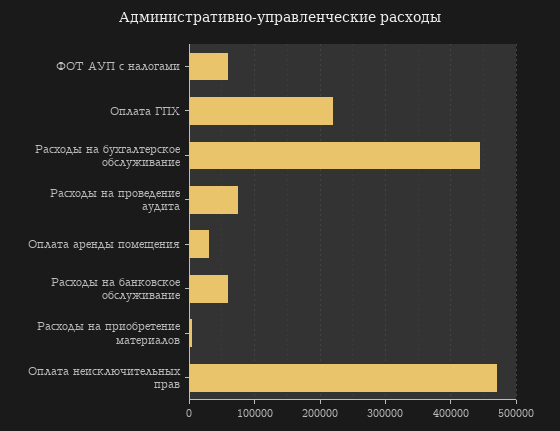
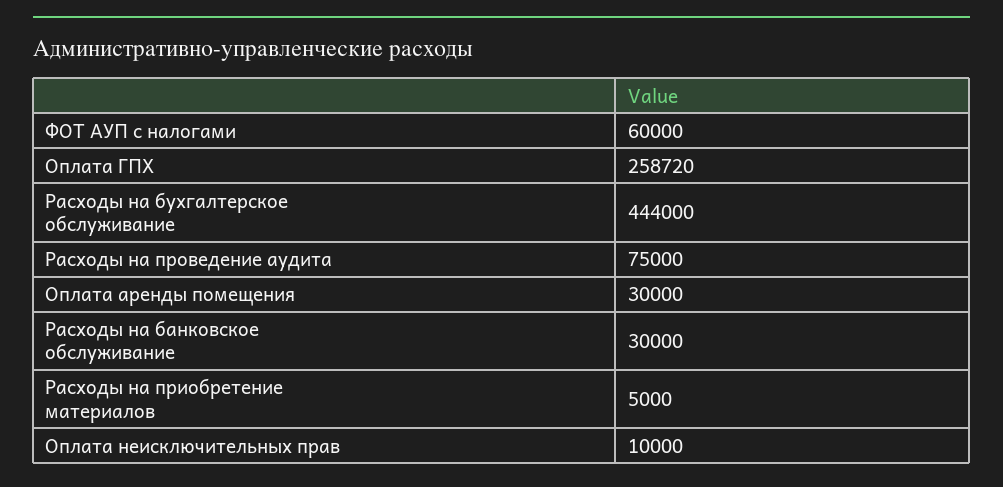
Оплата ГПХ: 220000 -> 258720
Расходы на банковское обслуживание: 60000 -> 30000
Оплата неисключительных прав: 470000 -> 10000

